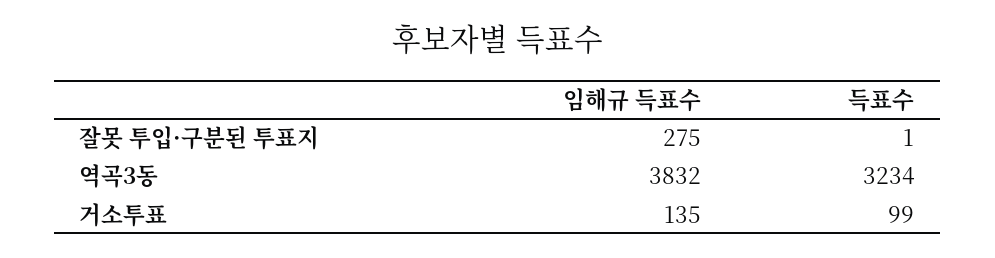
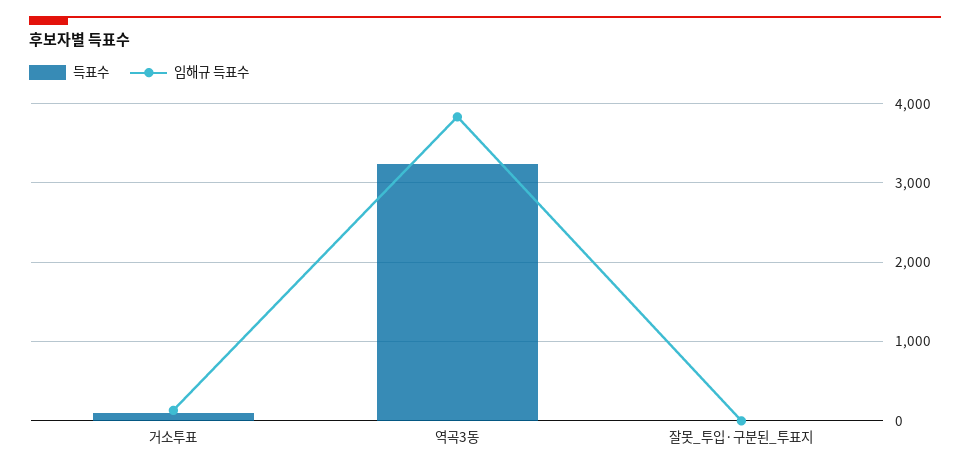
임해규 득표수, 잘못 투입·구분된 투표지: 275 -> 0

